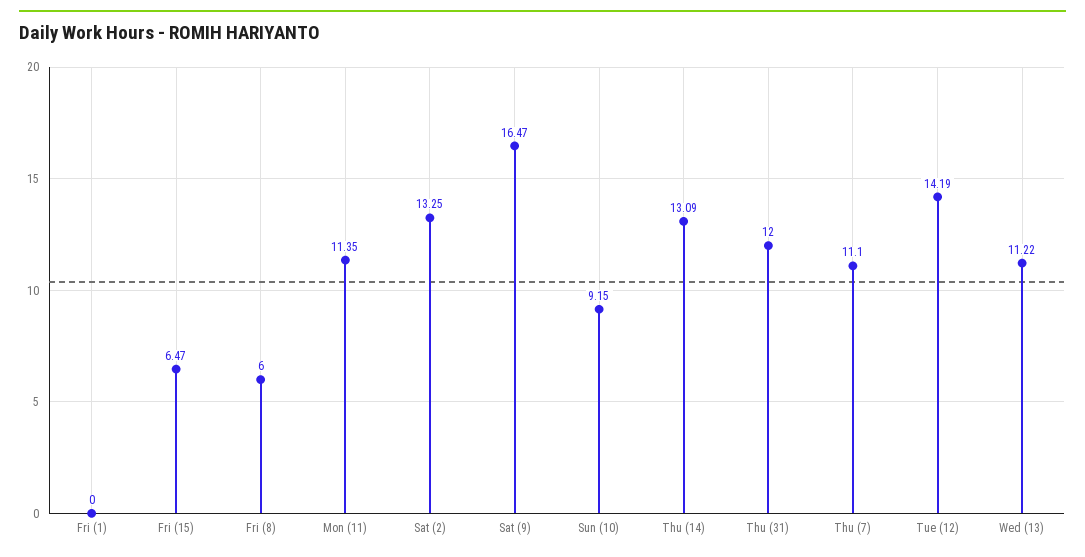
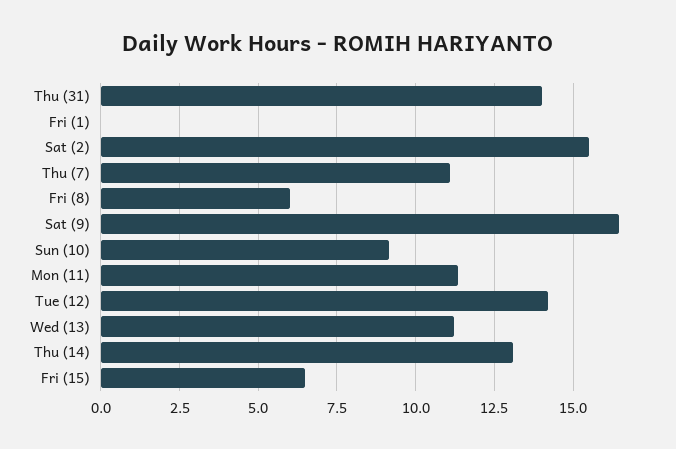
Sat (2): 13.25 -> 15.5
Thu (31): 12 -> 14

